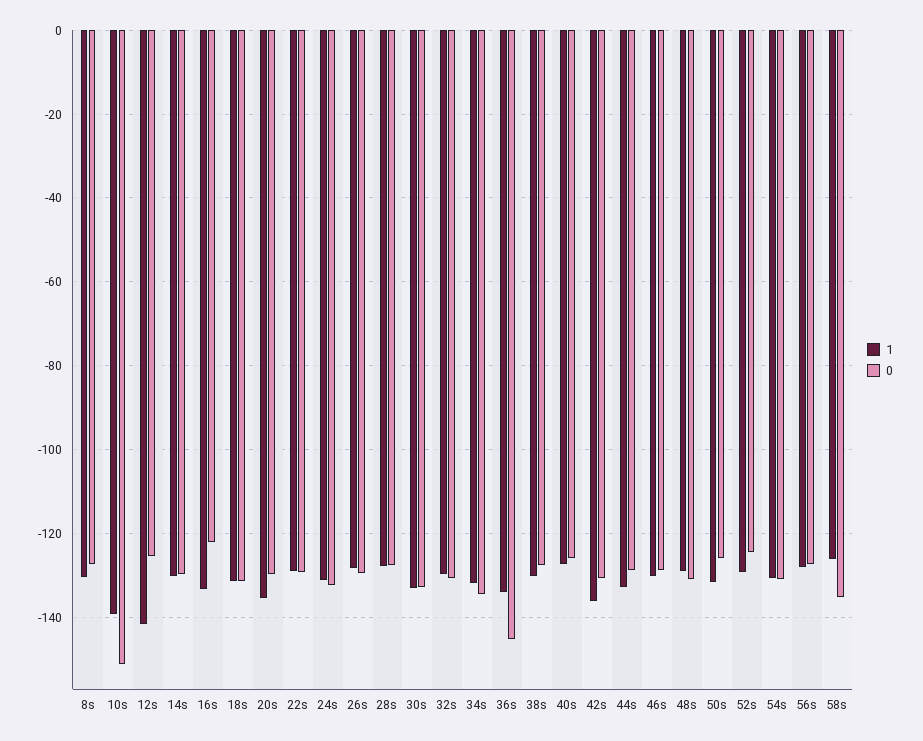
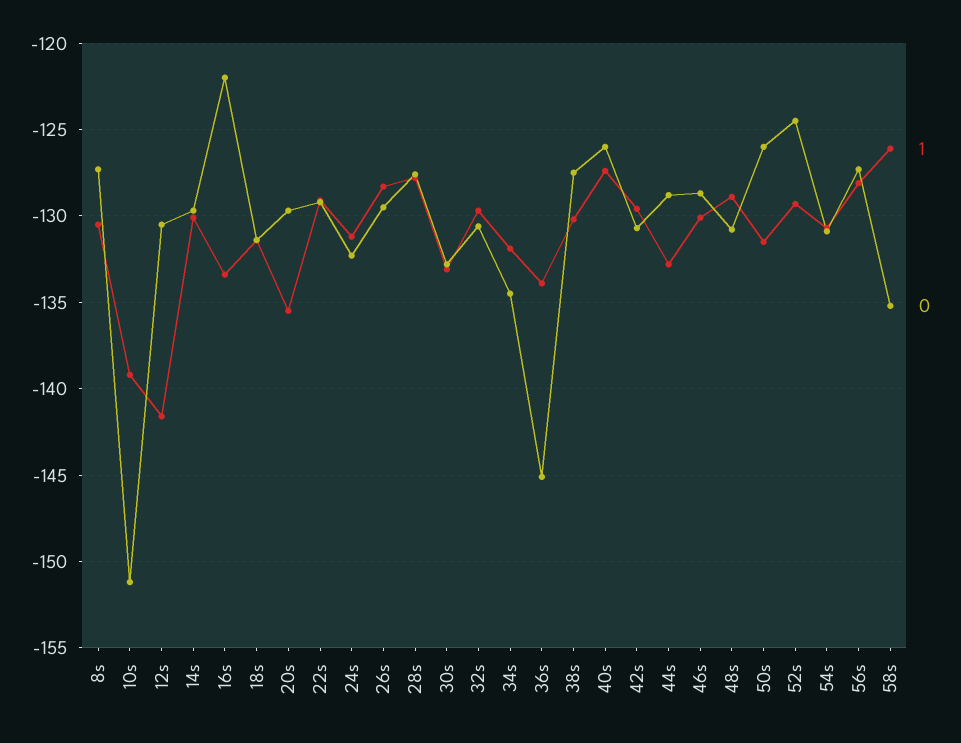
0, 12s: -126 -> -130.5
1, 42s: -136 -> -129.5

